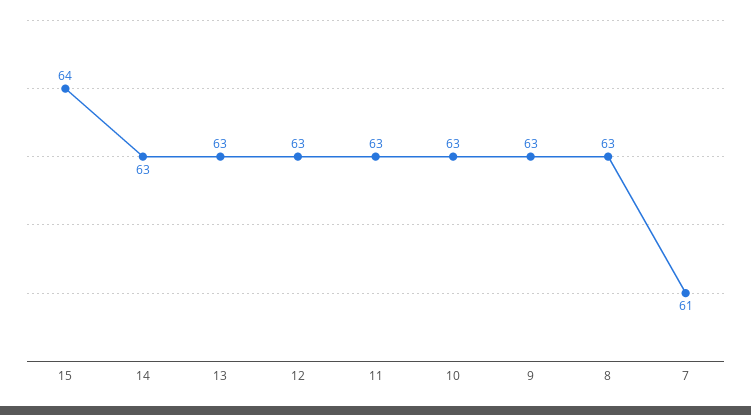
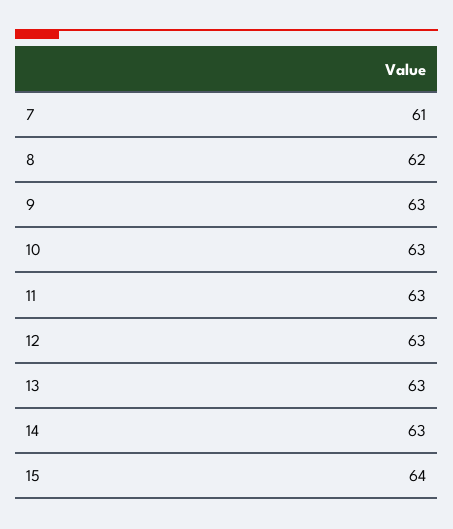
8: 63 -> 62

